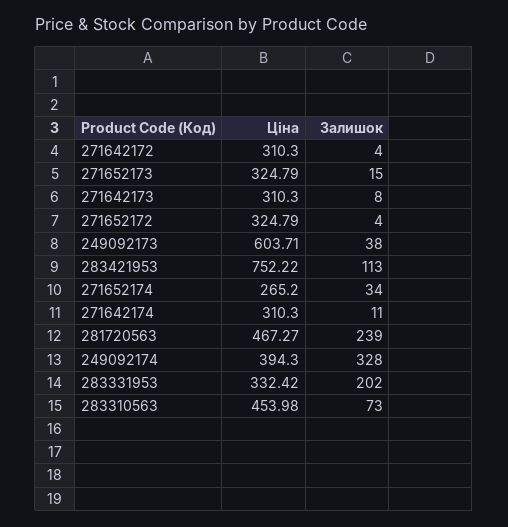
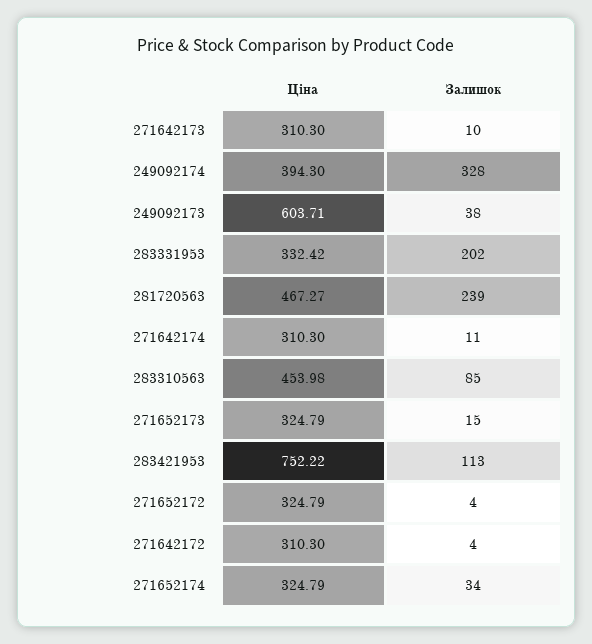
Залишок, 271642173: 8 -> 10
Ціна, 271652174: 265.2 -> 324.79
Залишок, 283310563: 73 -> 85

